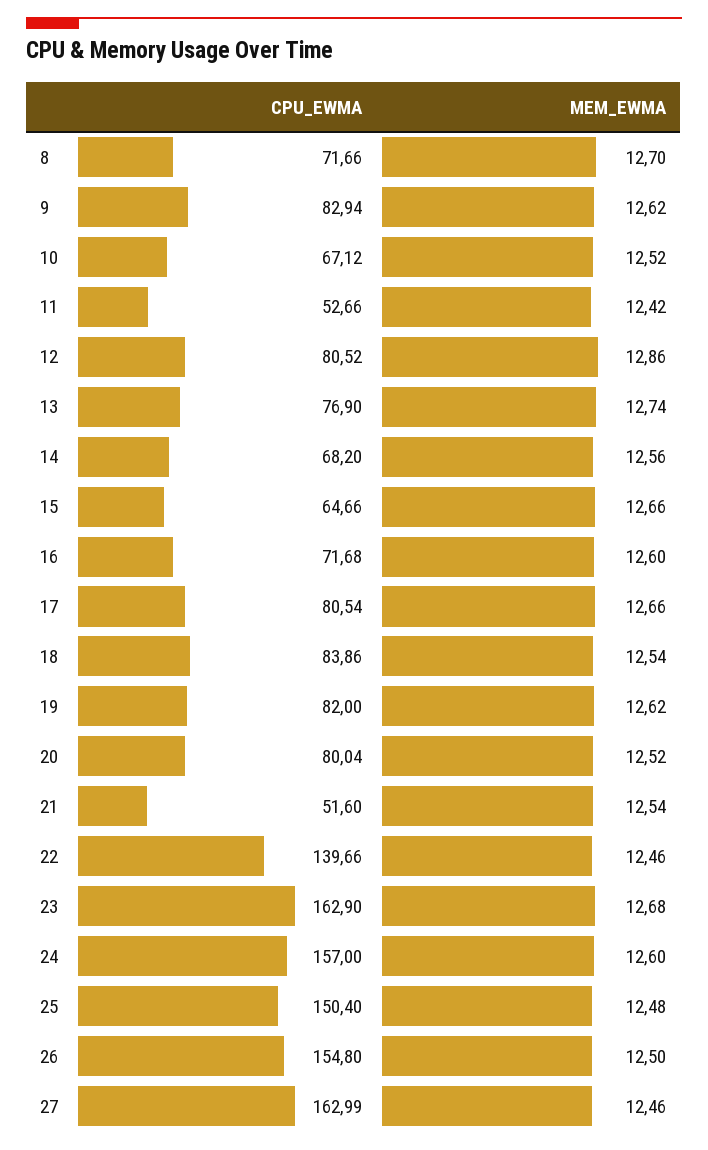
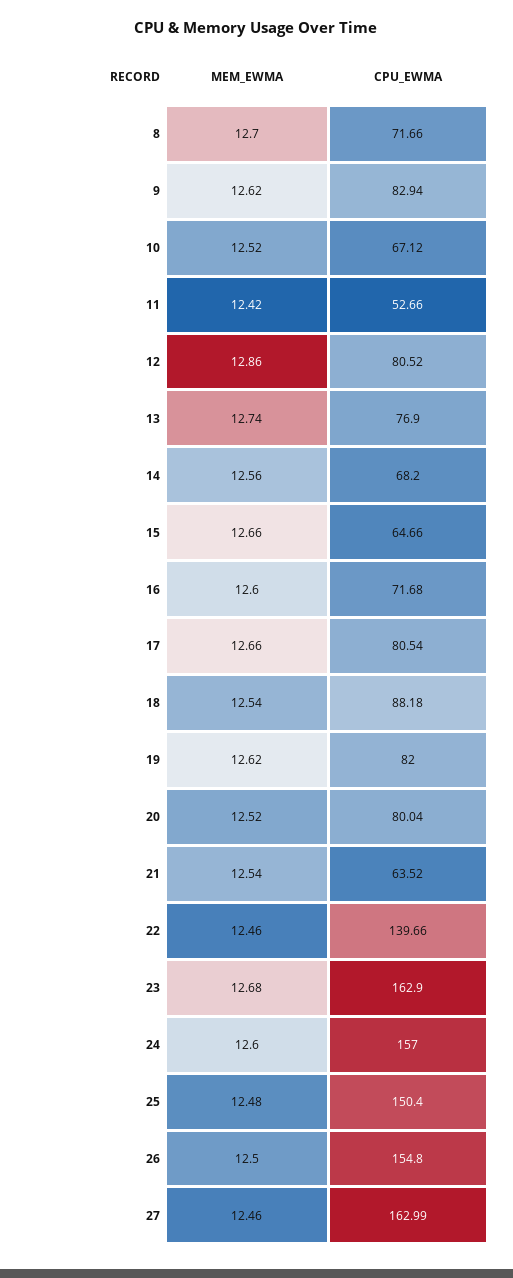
CPU_EWMA, 18: 83.86 -> 88.18
CPU_EWMA, 21: 51.6 -> 63.52

